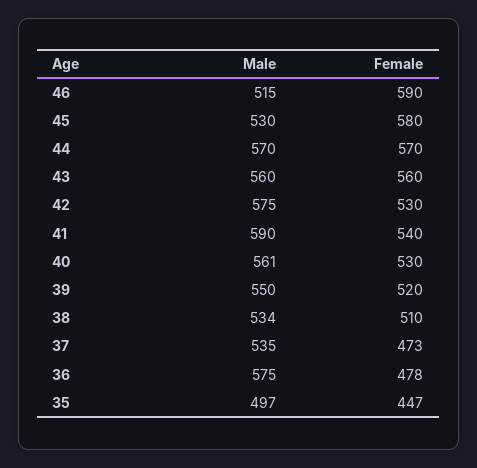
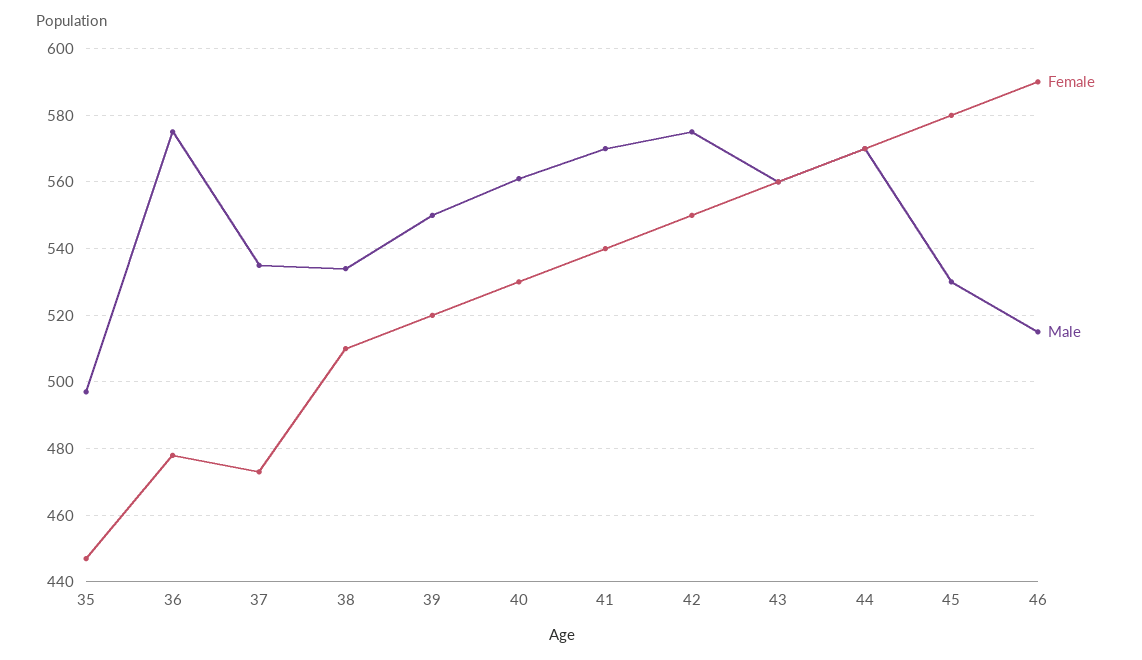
Female, 42: 530 -> 550
Male, 41: 590 -> 570

